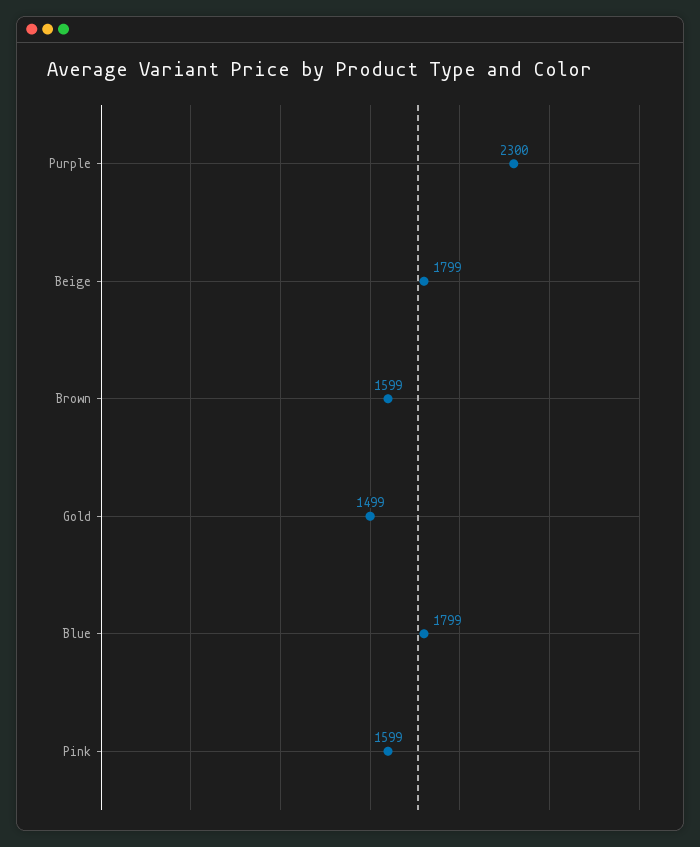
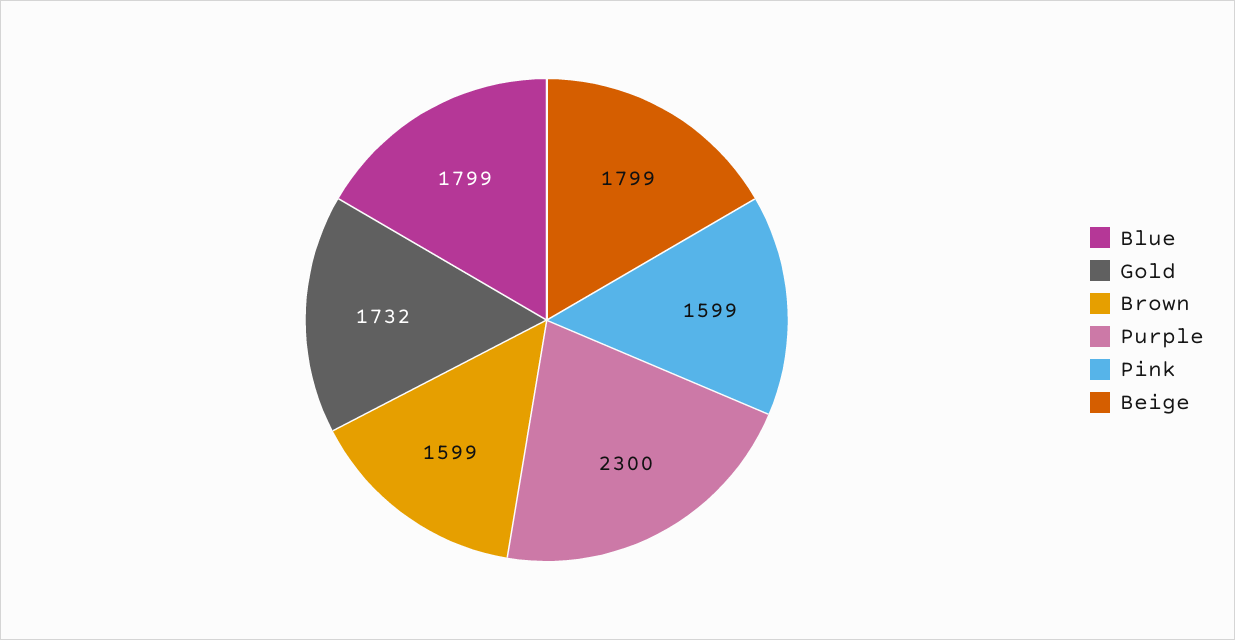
Gold: 1499 -> 1732

